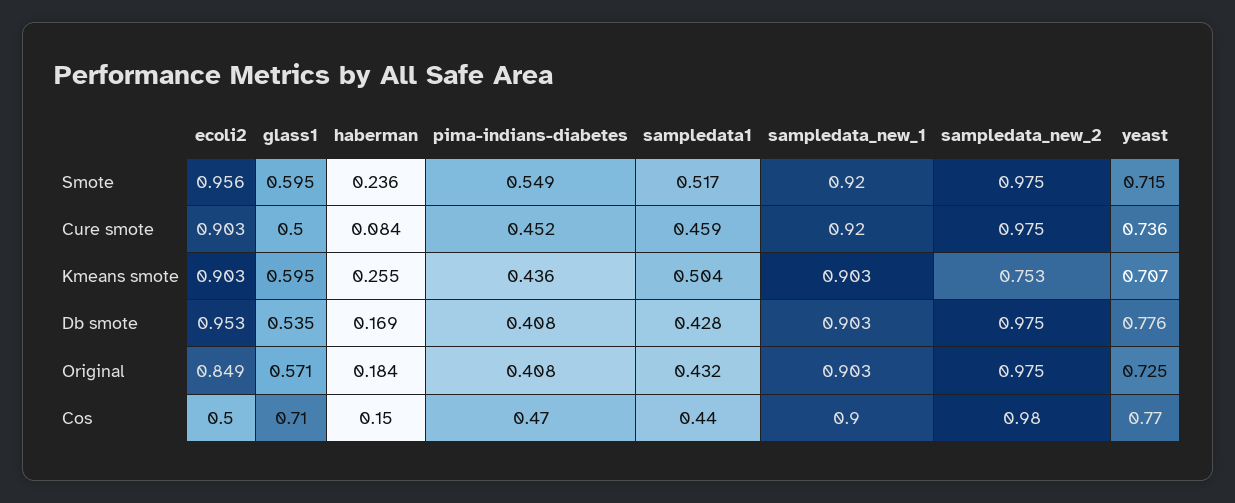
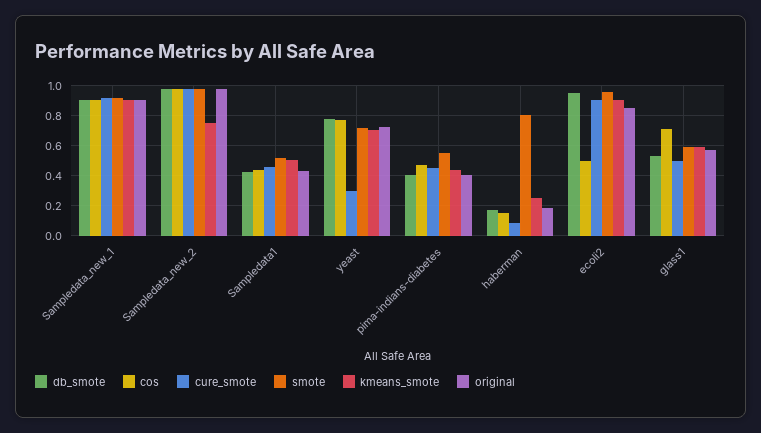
Smote, haberman: 0.236 -> 0.8
Cure smote, yeast: 0.736 -> 0.3

